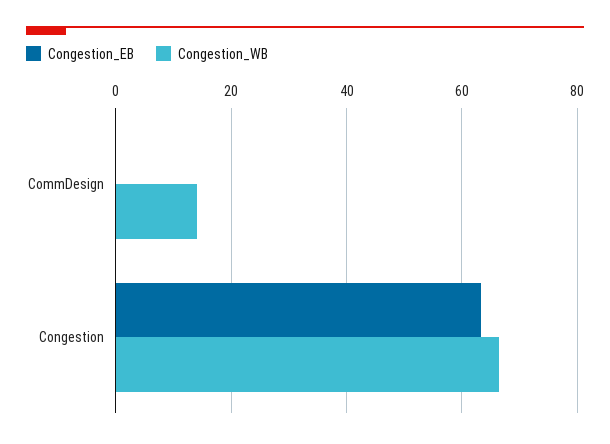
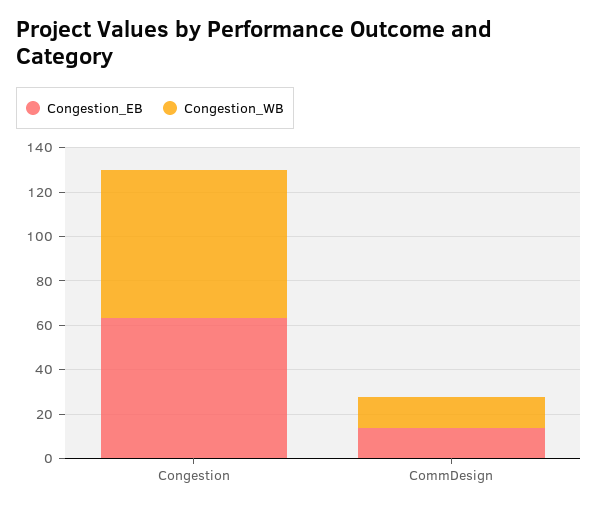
Congestion_EB, CommDesign: 0 -> 15

